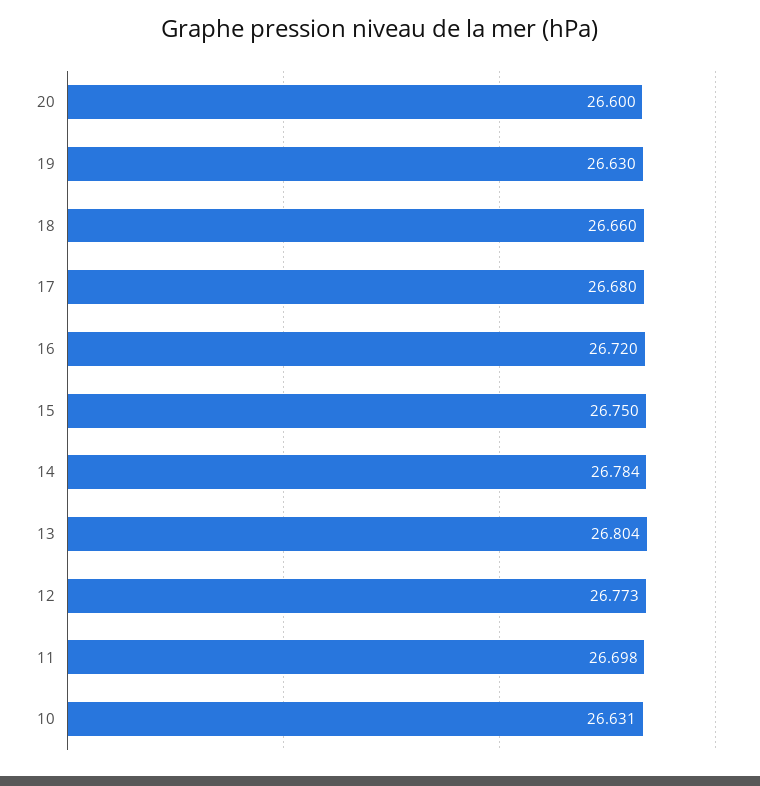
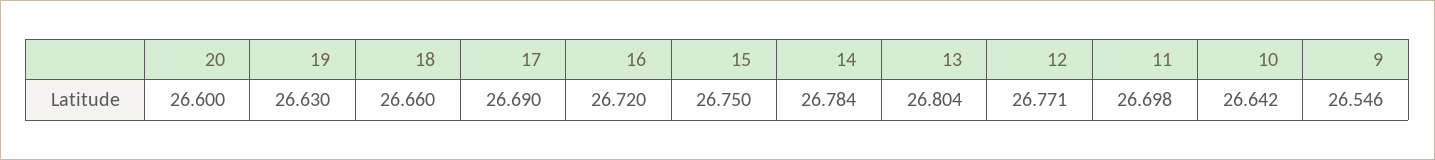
17: 26.68 -> 26.69
12: 26.773 -> 26.771
10: 26.631 -> 26.642
9: none -> 26.546

